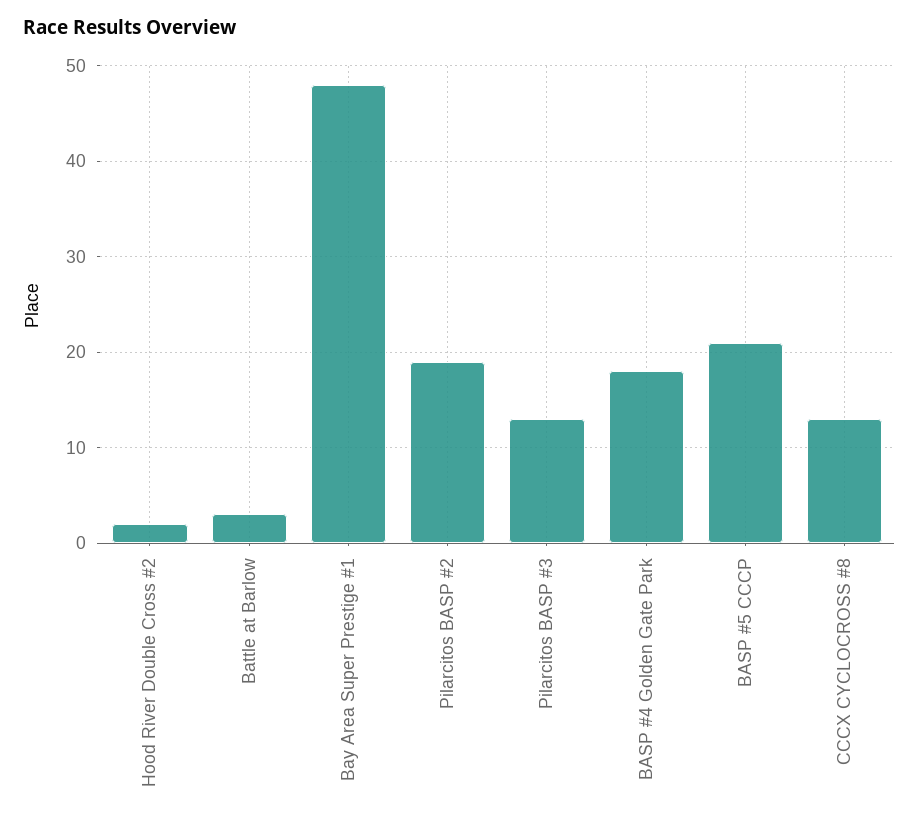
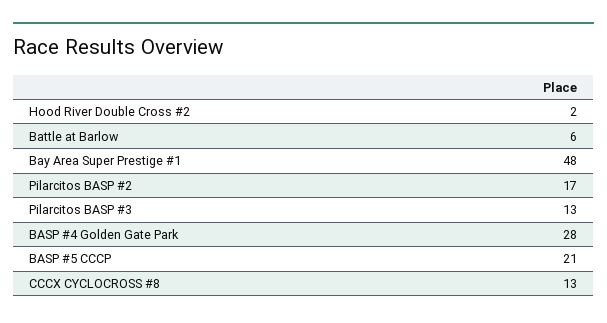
Battle at Barlow: 3 -> 6
Pilarcitos BASP #2: 19 -> 17
BASP #4 Golden Gate Park: 18 -> 28

